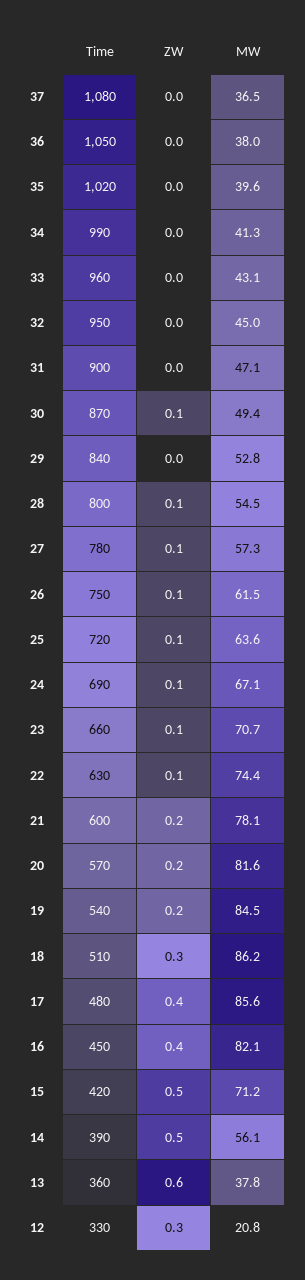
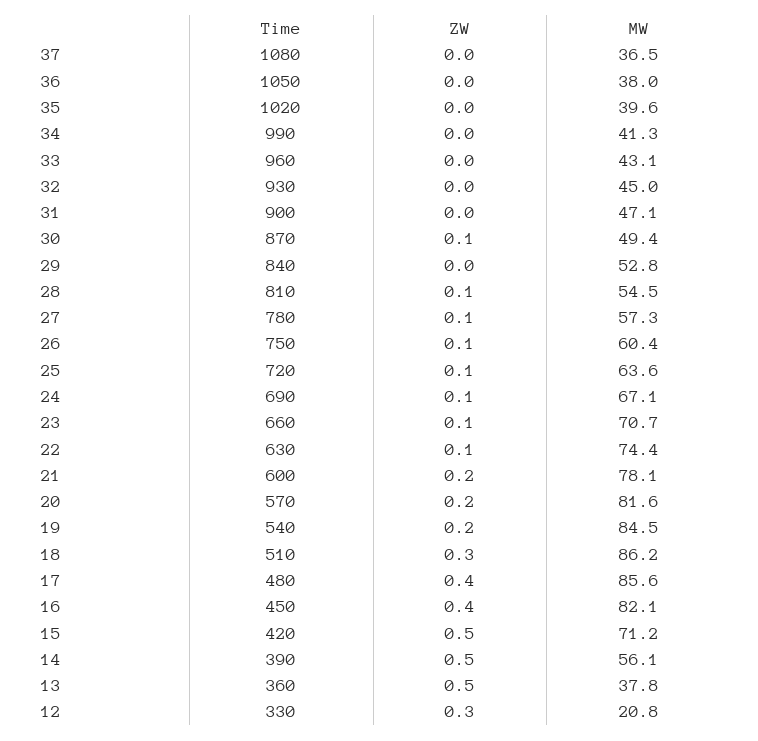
Time, 32: 950 -> 930
Time, 28: 800 -> 810
MW, 26: 61.5 -> 60.4
ZW, 13: 0.6 -> 0.5

